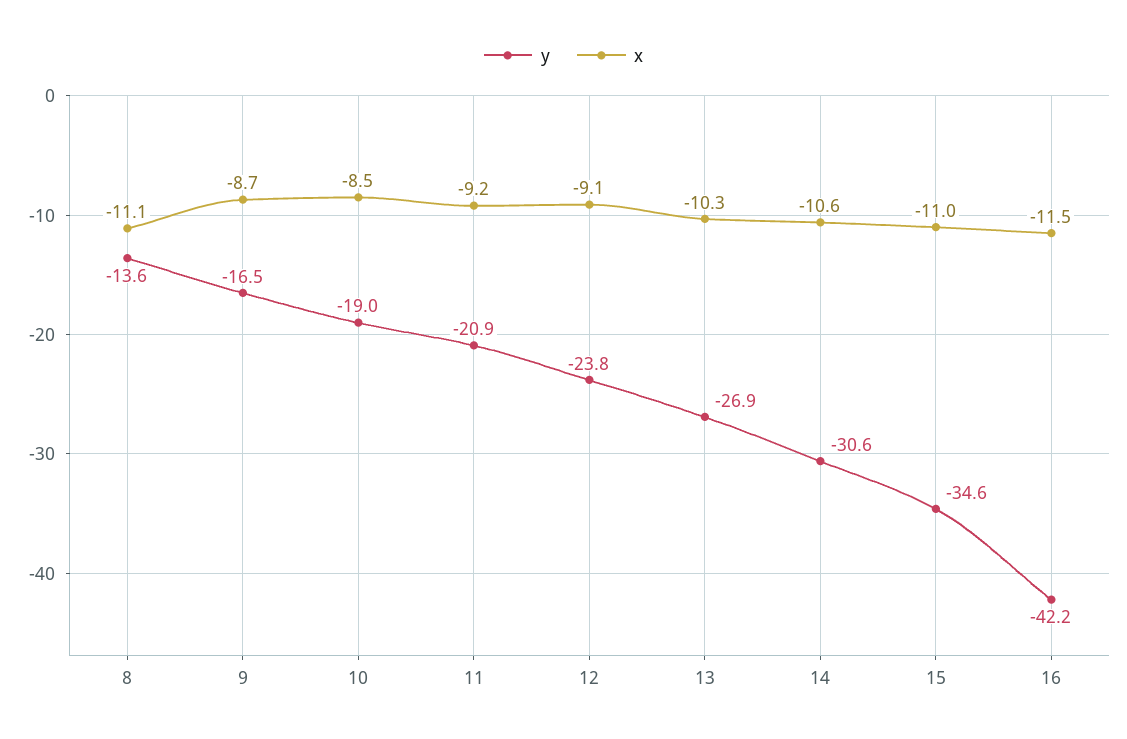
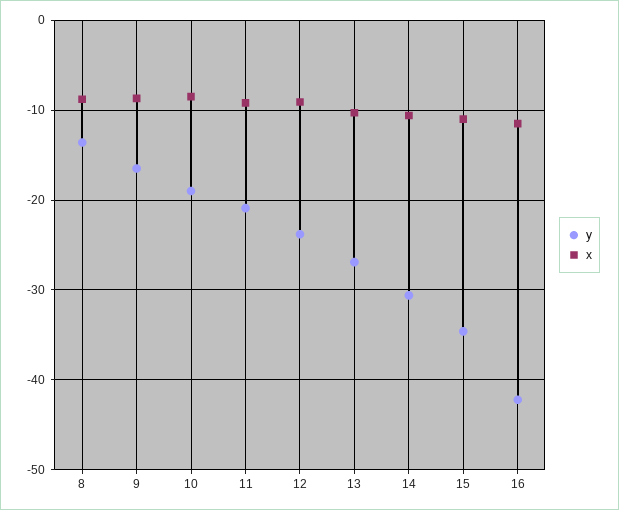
x, 8: -11.1 -> -9

